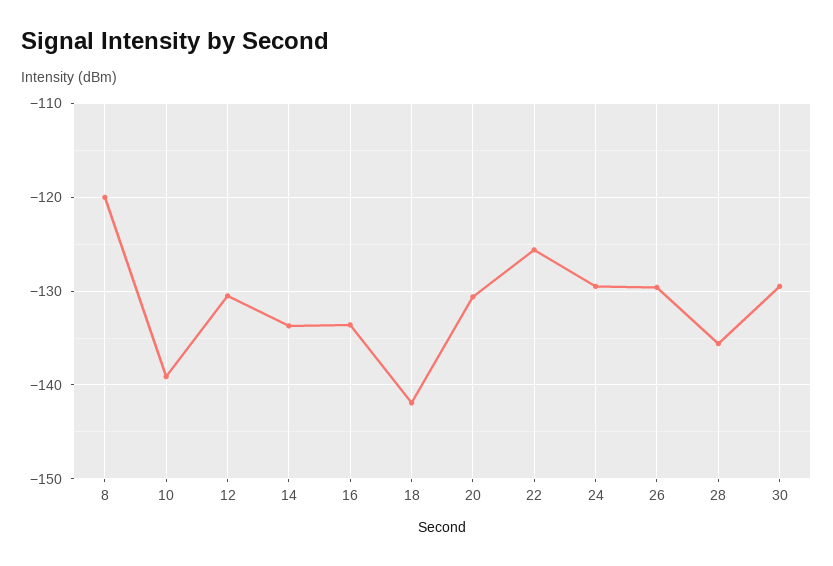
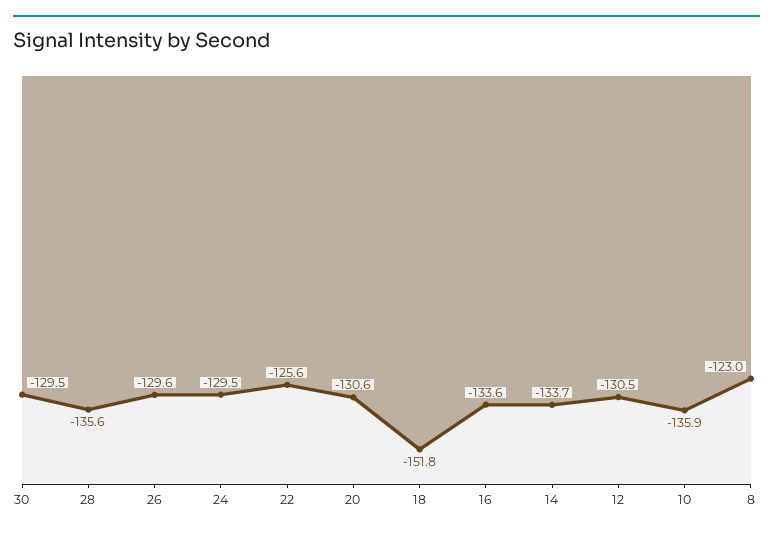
8: -120 -> -123
10: -139 -> -135.9
18: -142 -> -151.8

